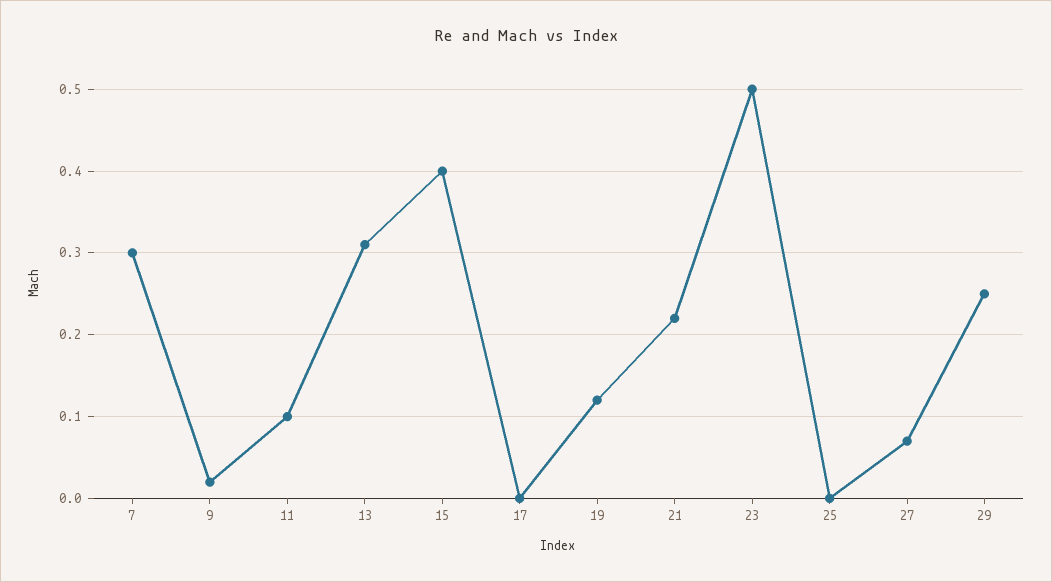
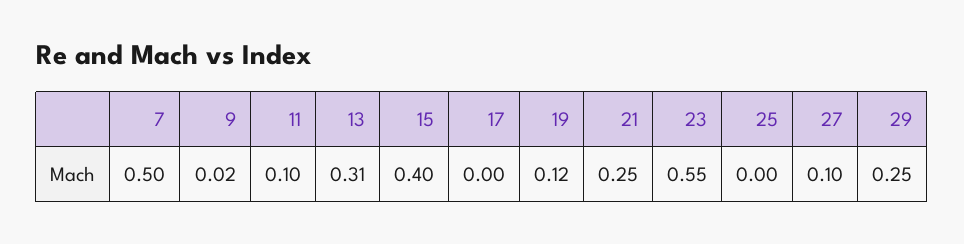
7: 0.3 -> 0.5
21: 0.22 -> 0.25
23: 0.5 -> 0.55
27: 0.07 -> 0.1

